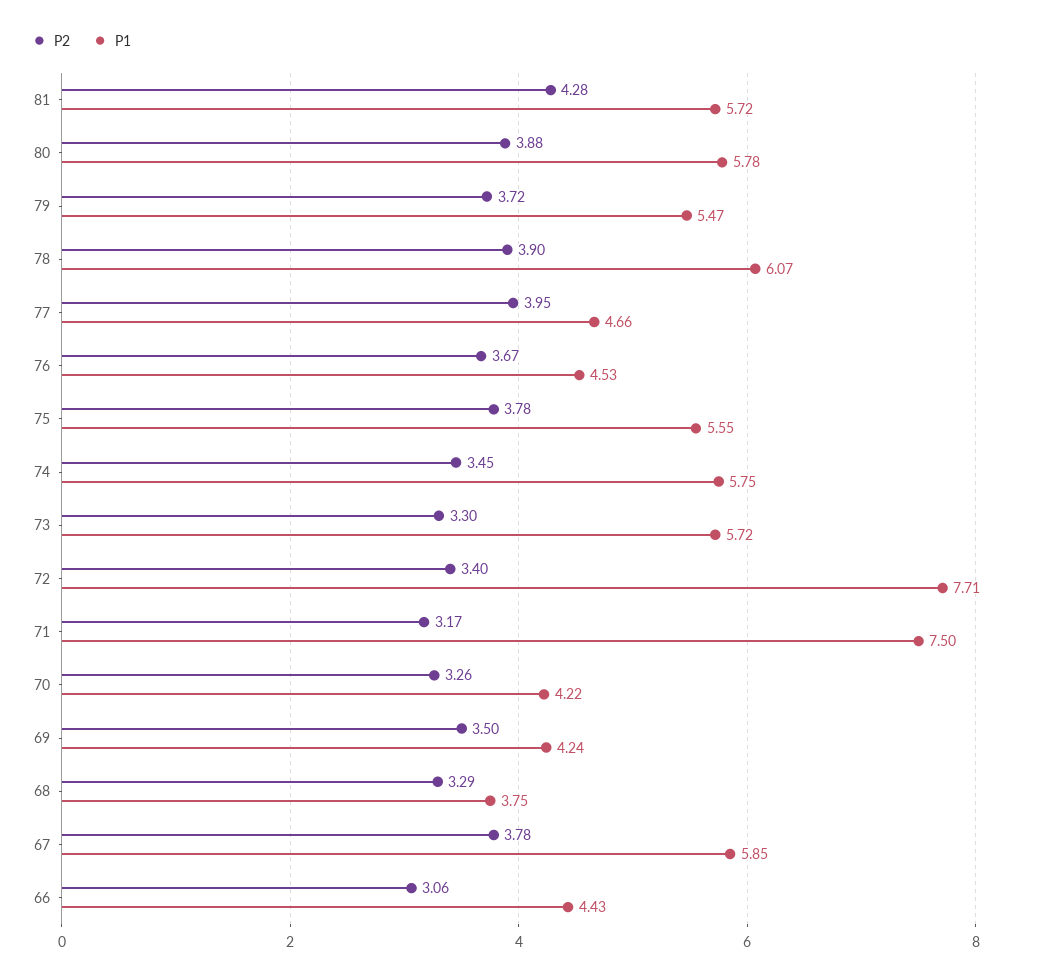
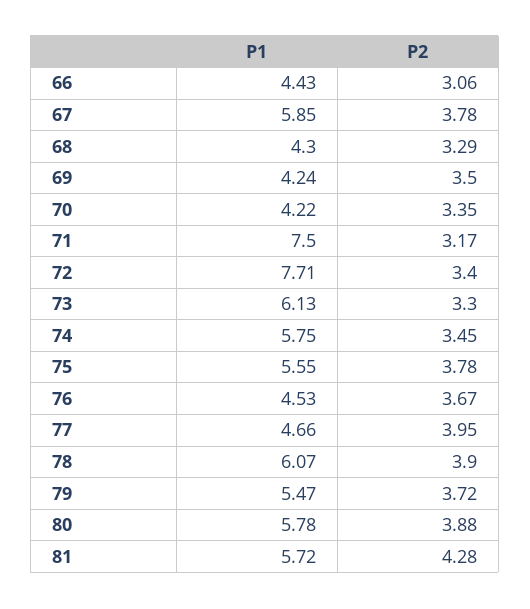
P1, 73: 5.72 -> 6.13
P2, 70: 3.26 -> 3.35
P1, 68: 3.75 -> 4.3

